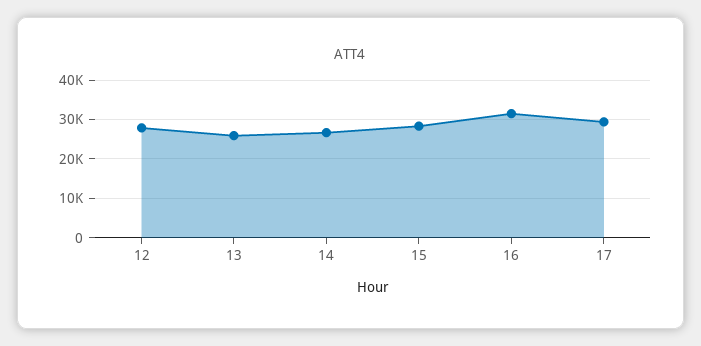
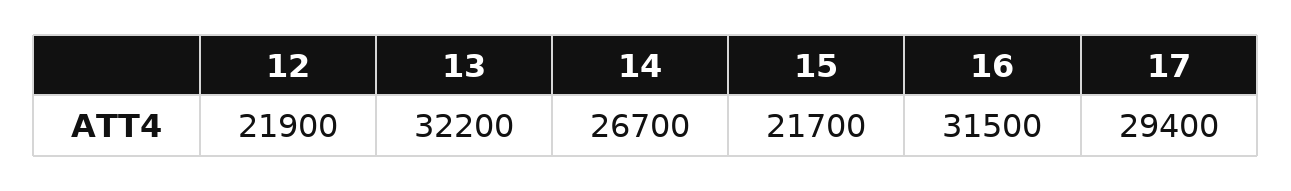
12: 28000 -> 21900
13: 26000 -> 32200
15: 28000 -> 21700

